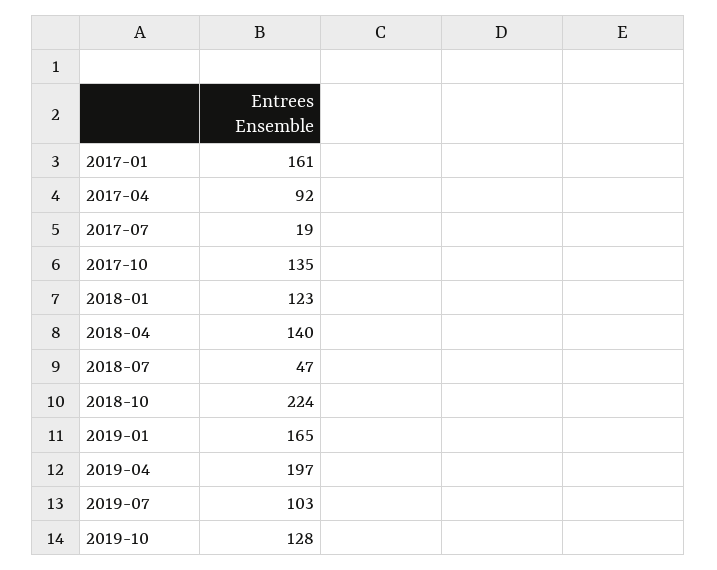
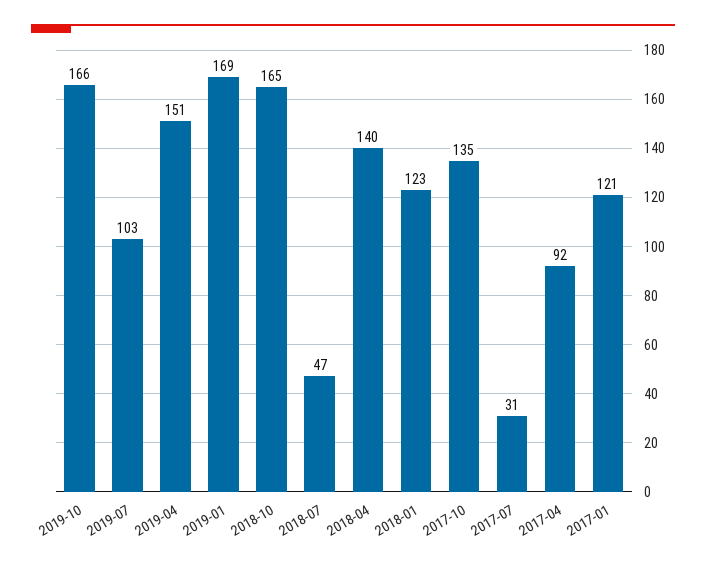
2017-01: 161 -> 121
2017-07: 19 -> 31
2018-10: 224 -> 165
2019-01: 165 -> 169
2019-04: 197 -> 151
2019-10: 128 -> 166

